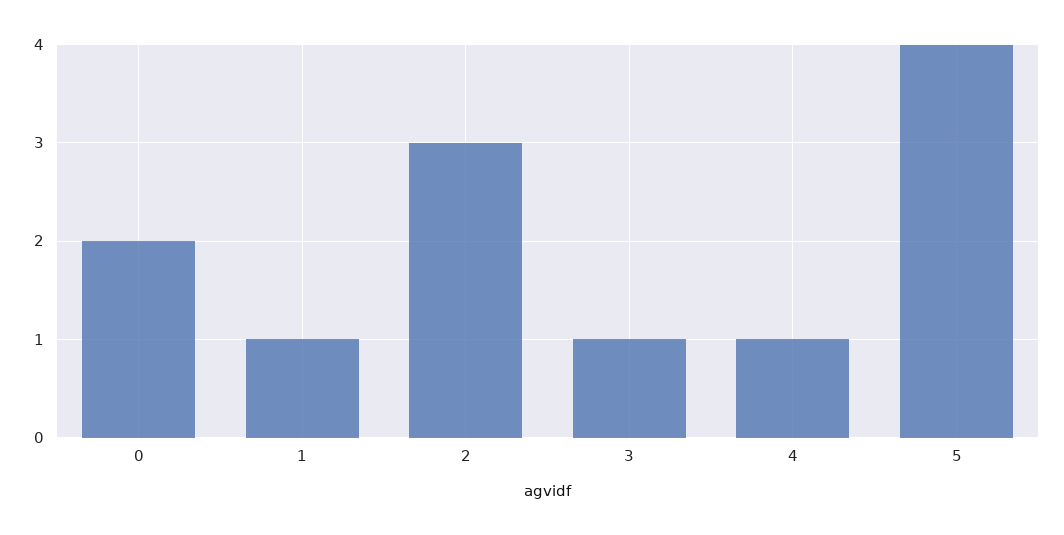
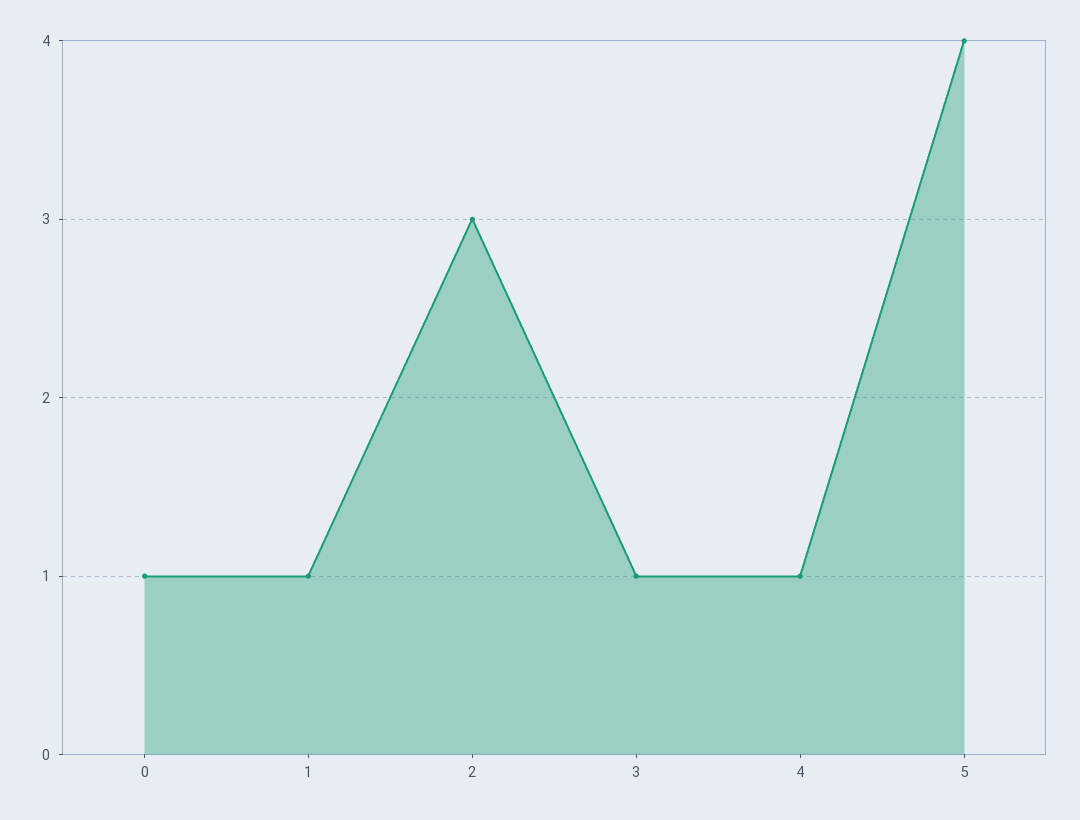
0: 2 -> 1

